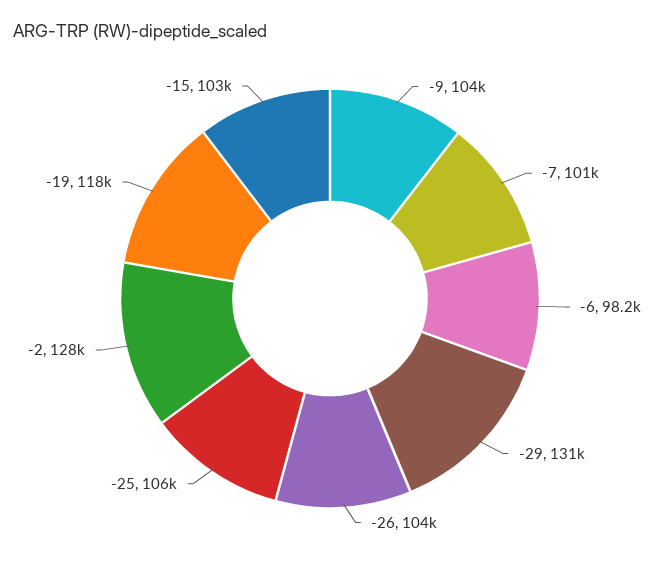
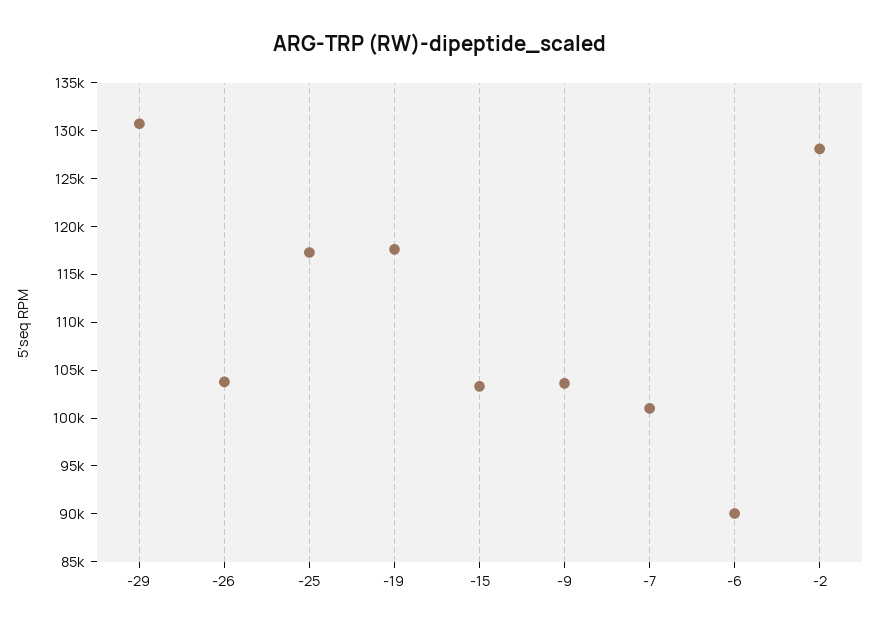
-6: 98200 -> 90000
-25: 106000 -> 117000

